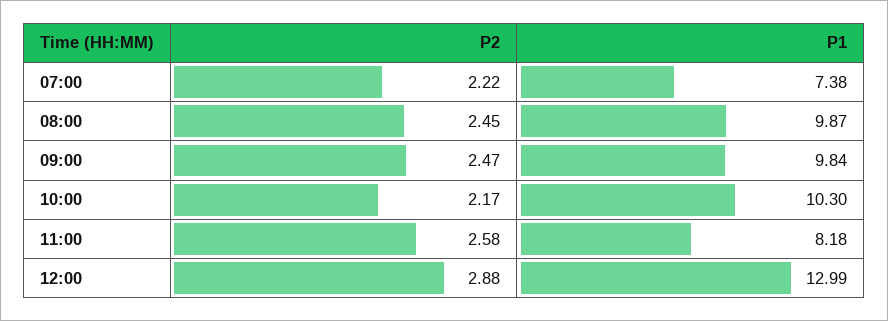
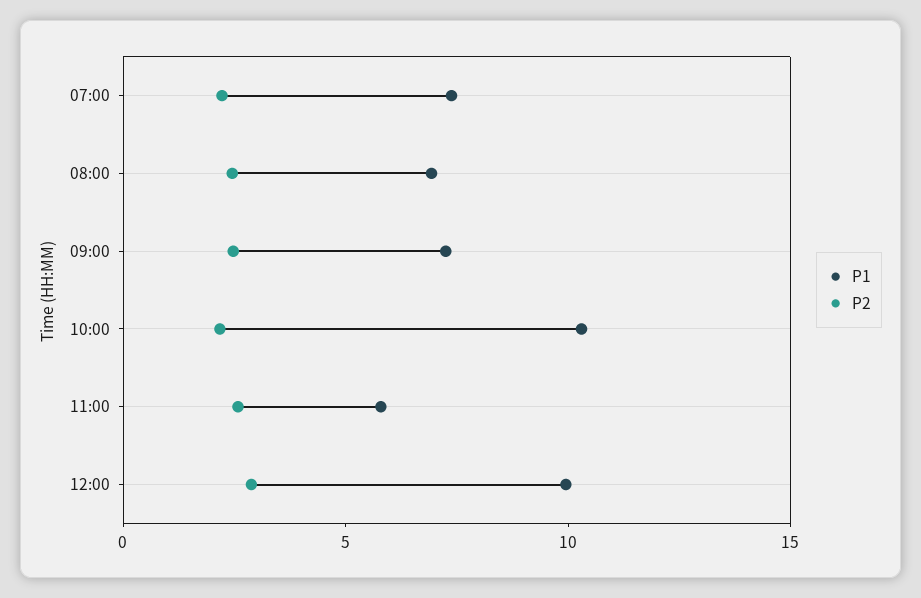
P1, 08:00: 9.87 -> 7
P1, 09:00: 9.84 -> 7
P1, 11:00: 8.18 -> 6
P1, 12:00: 12.99 -> 10

